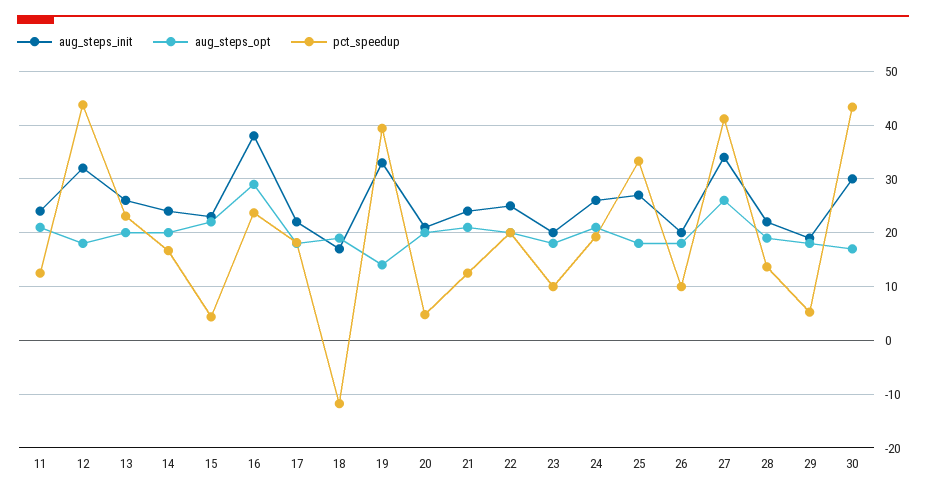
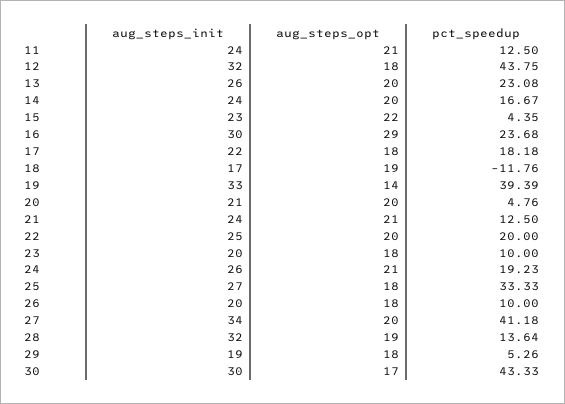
aug_steps_init, 16: 38 -> 30
aug_steps_opt, 27: 26 -> 20
aug_steps_init, 28: 22 -> 32

